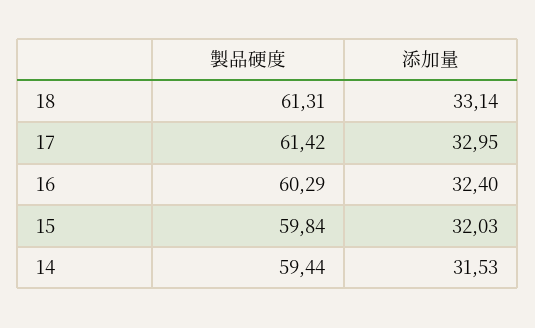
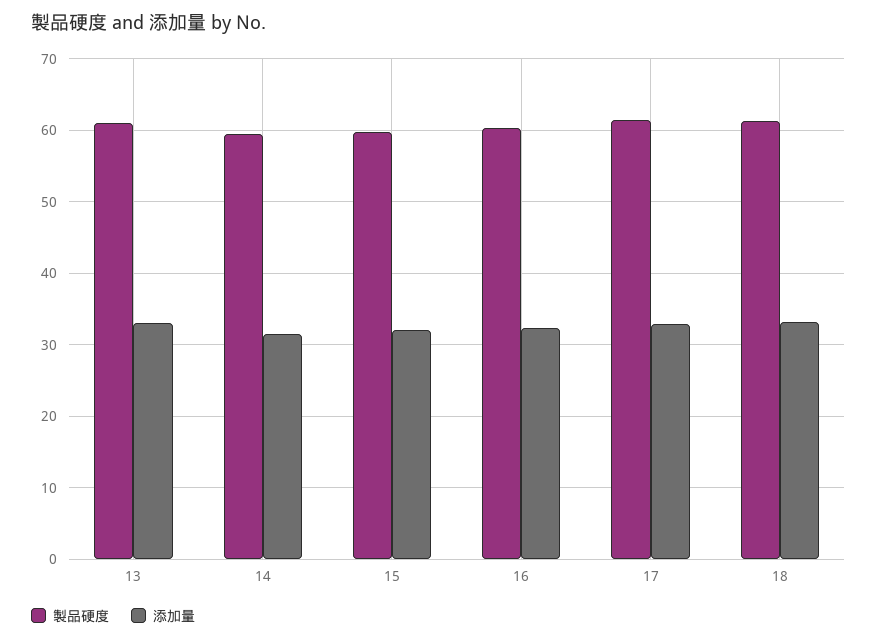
製品硬度, 13: none -> 61
添加量, 13: none -> 33

